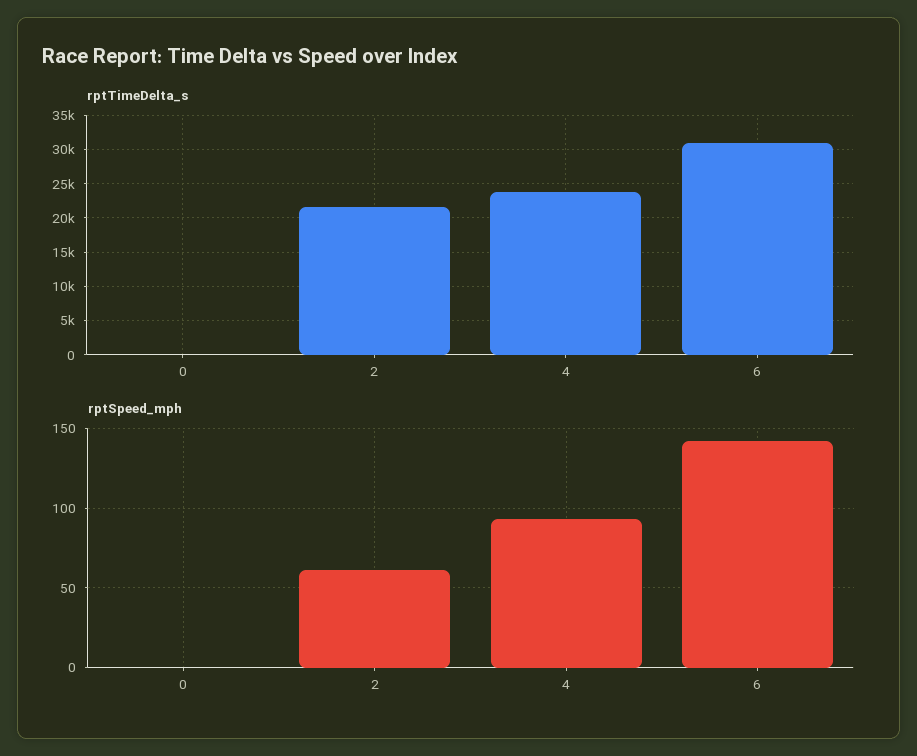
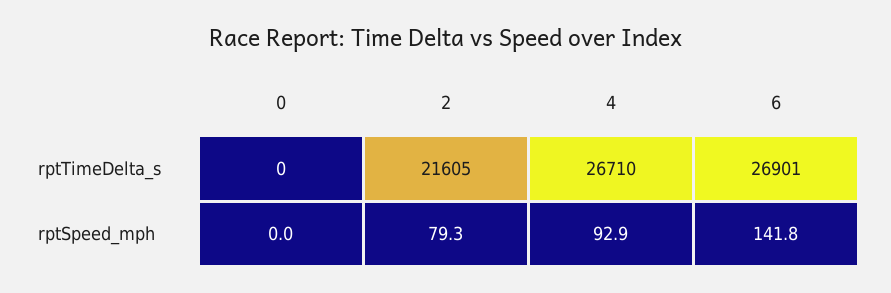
rptTimeDelta_s, 4: 24000 -> 26710
rptTimeDelta_s, 6: 31000 -> 26901
rptSpeed_mph, 2: 60 -> 79.3

